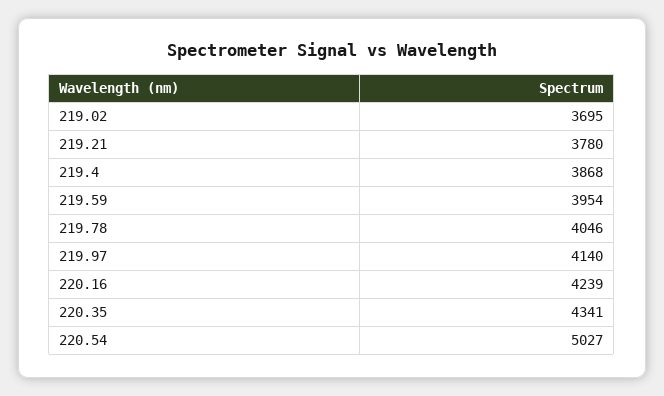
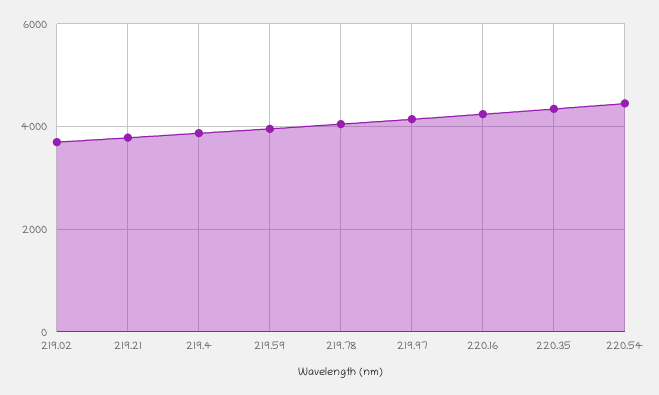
220.54: 5027 -> 4400

